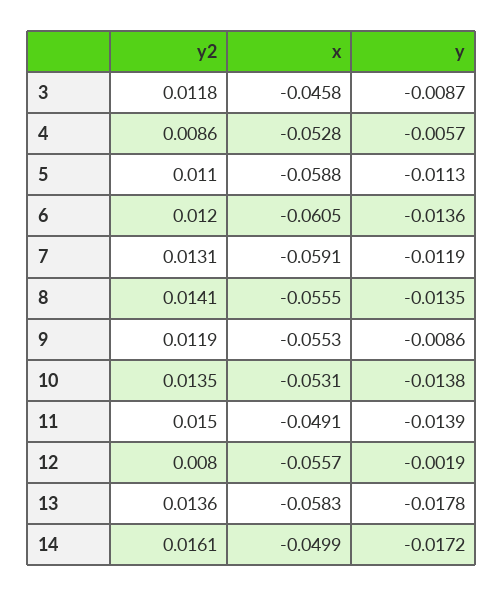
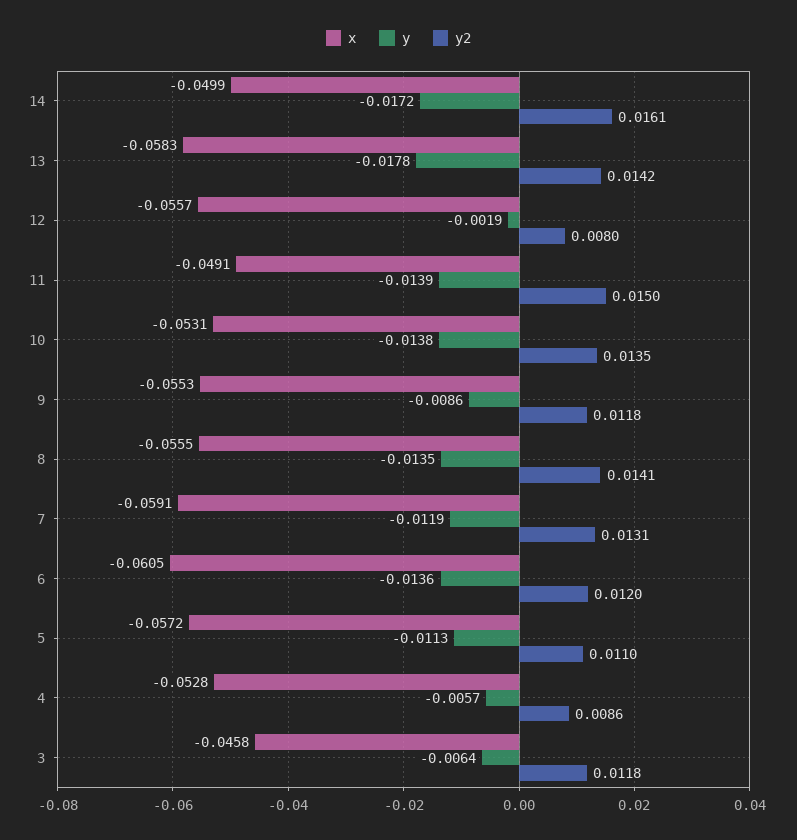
y, 3: -0.0087 -> -0.0064
x, 5: -0.0588 -> -0.0572
y2, 9: 0.0119 -> 0.0118
y2, 13: 0.0136 -> 0.0142

